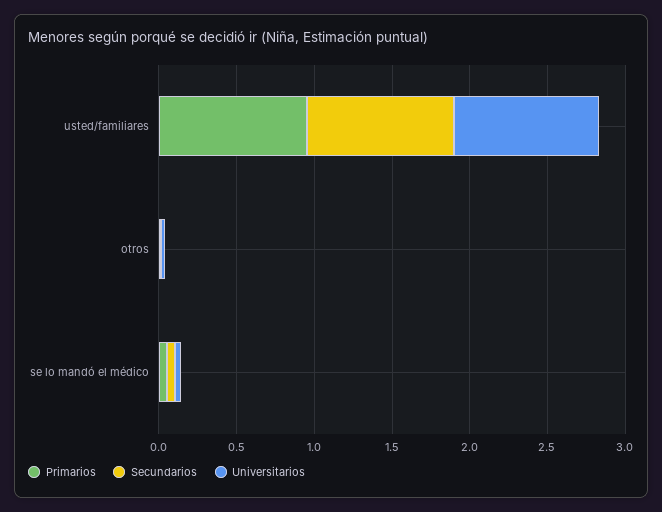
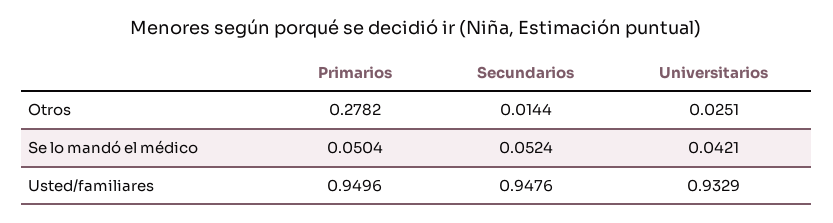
Primarios, otros: 0 -> 0.2782

